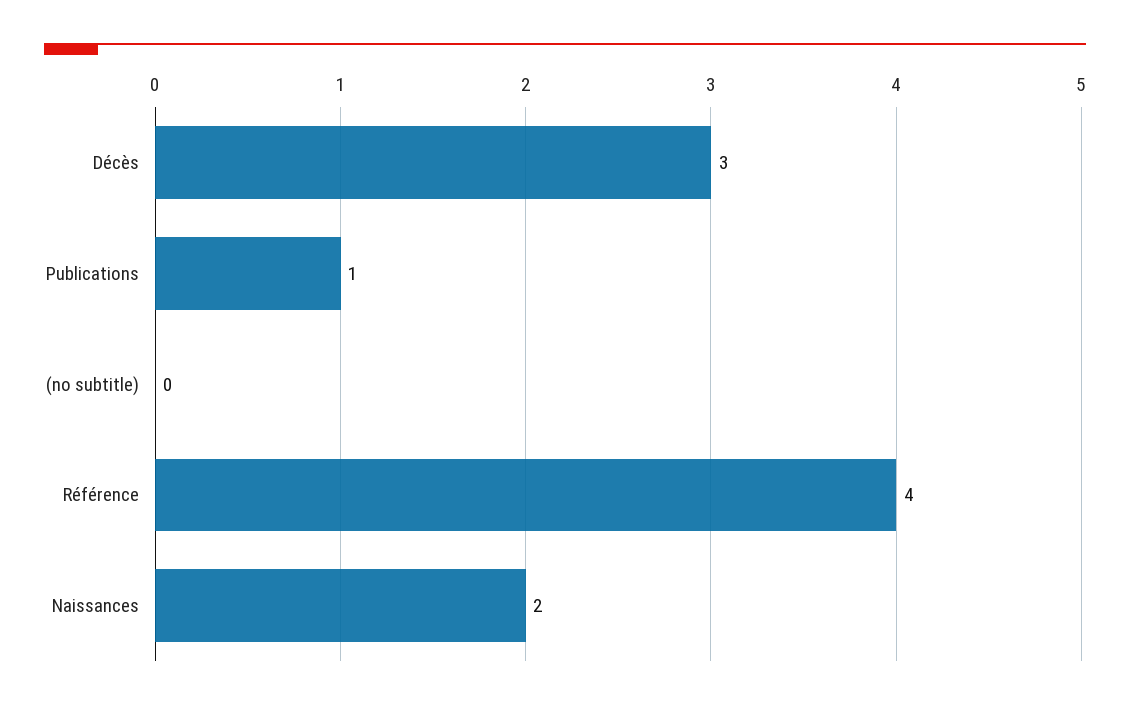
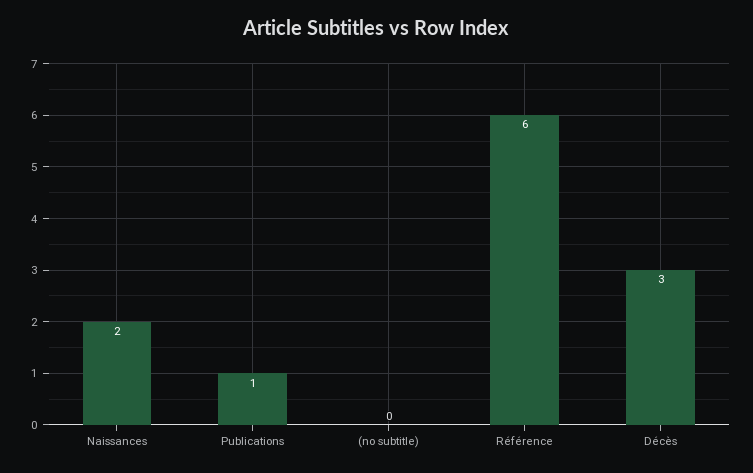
Référence: 4 -> 6

